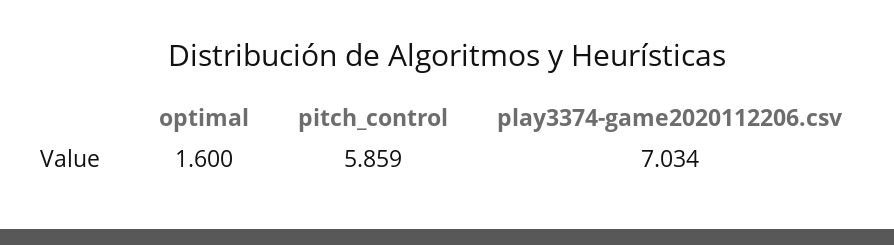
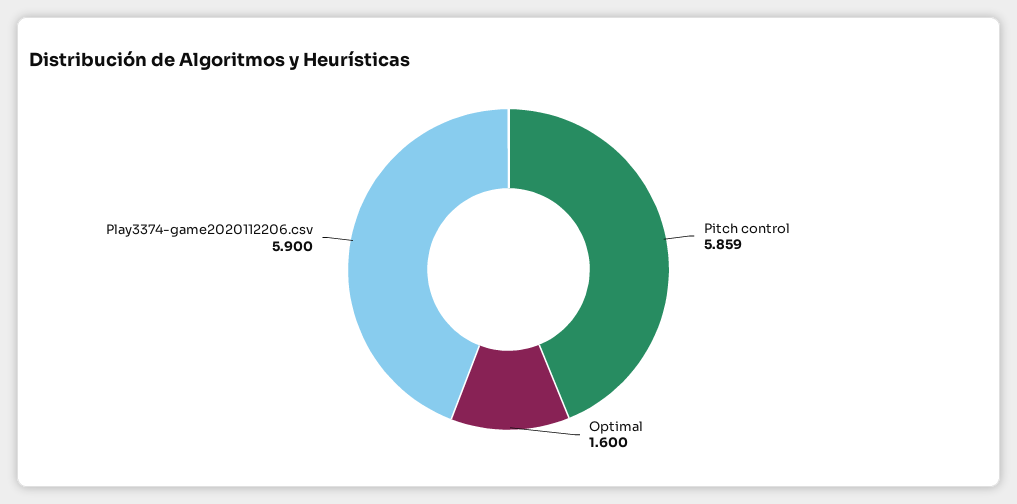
play3374-game2020112206.csv: 7.034 -> 5.9

